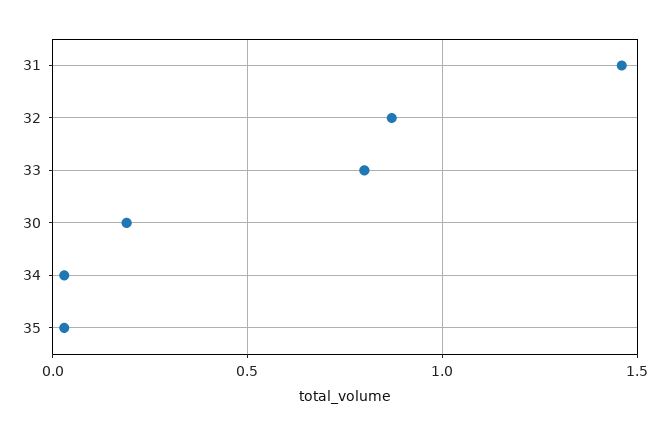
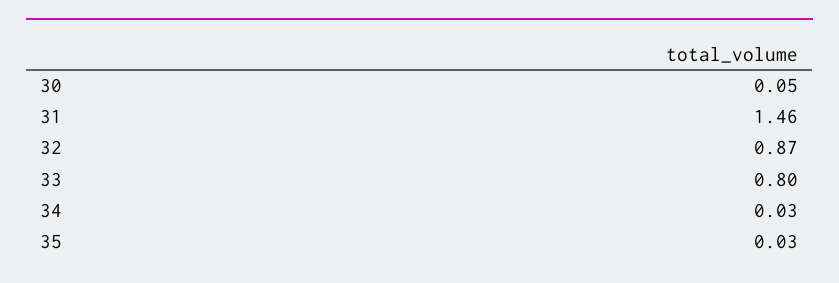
30: 0.2 -> 0.05

